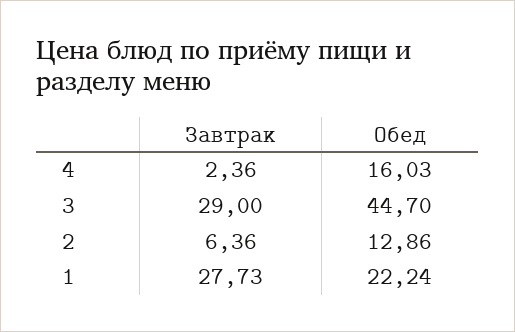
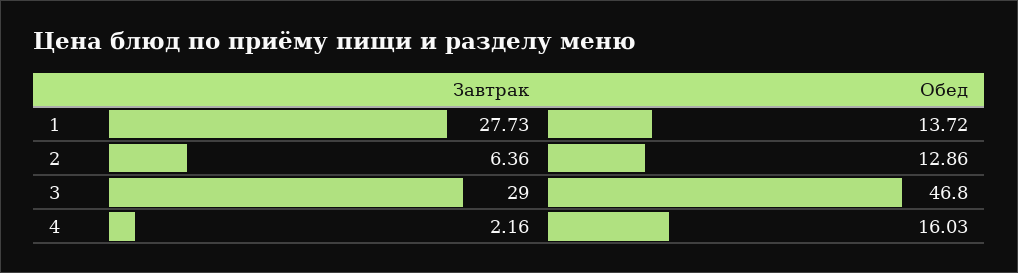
Завтрак, 4: 2.36 -> 2.16
Обед, 3: 44.7 -> 46.8
Обед, 1: 22.24 -> 13.72

